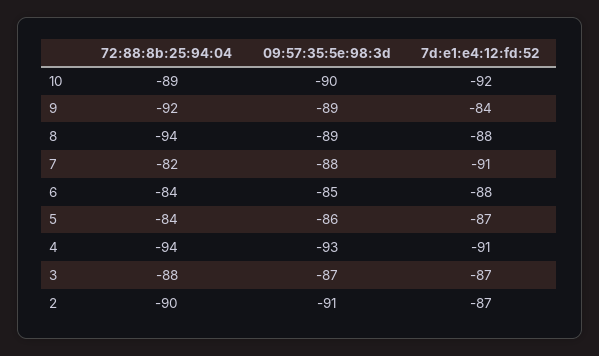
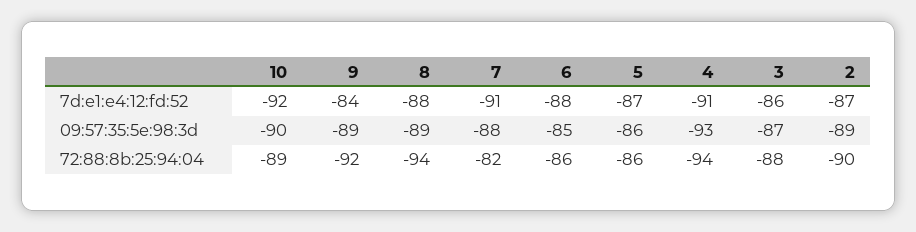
72:88:8b:25:94:04, 6: -84 -> -86
72:88:8b:25:94:04, 5: -84 -> -86
7d:e1:e4:12:fd:52, 3: -87 -> -86
09:57:35:5e:98:3d, 2: -91 -> -89

